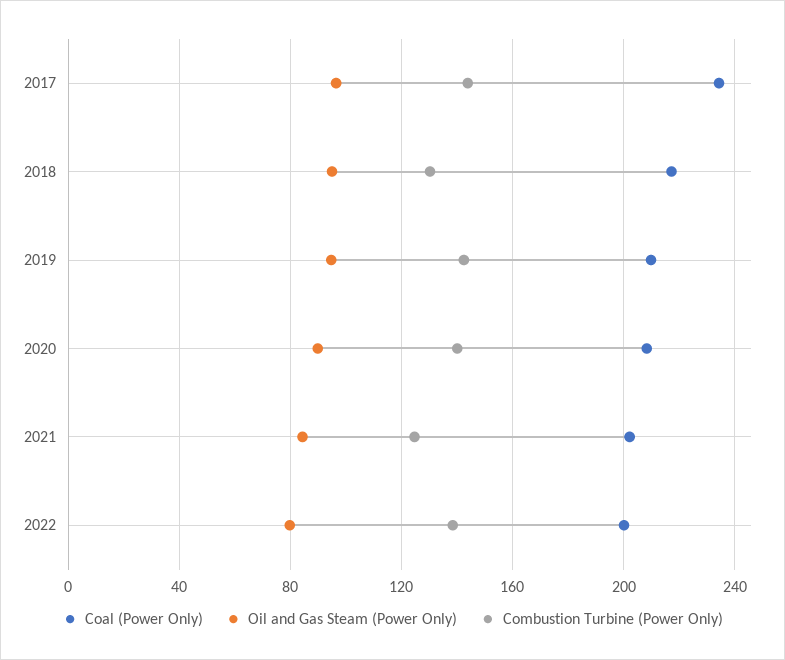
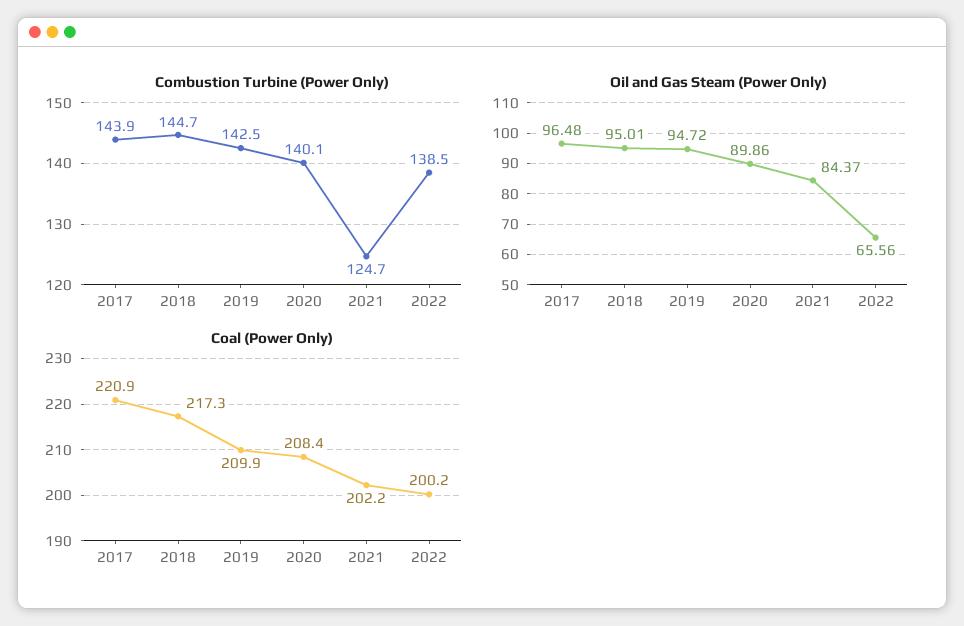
Coal (Power Only), 2017: 235 -> 220.9
Combustion Turbine (Power Only), 2018: 130 -> 144.7
Oil and Gas Steam (Power Only), 2022: 80 -> 65.56

